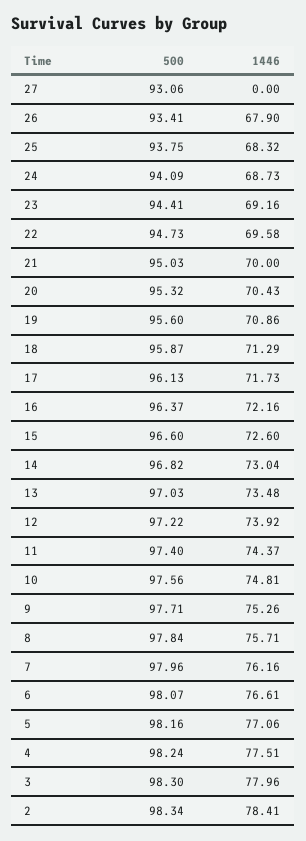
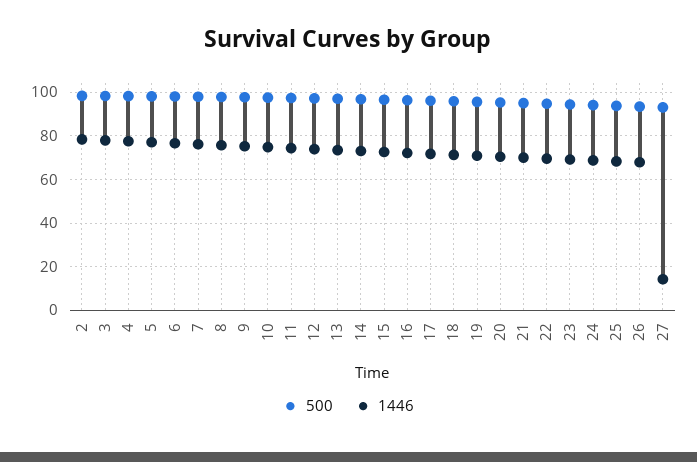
1446, 27: 0 -> 15

